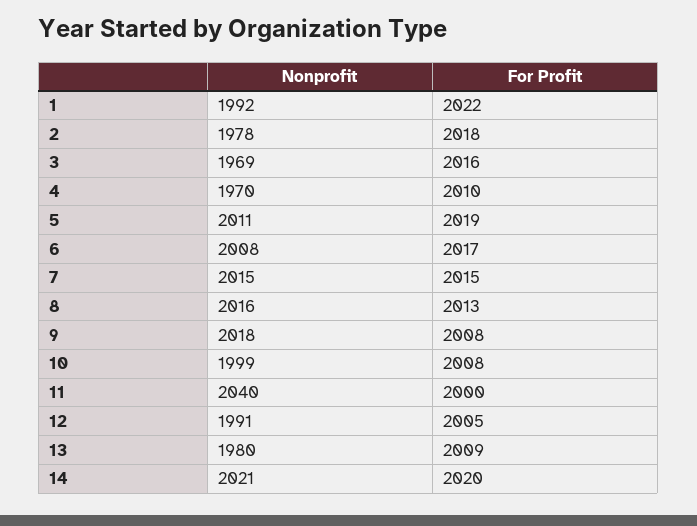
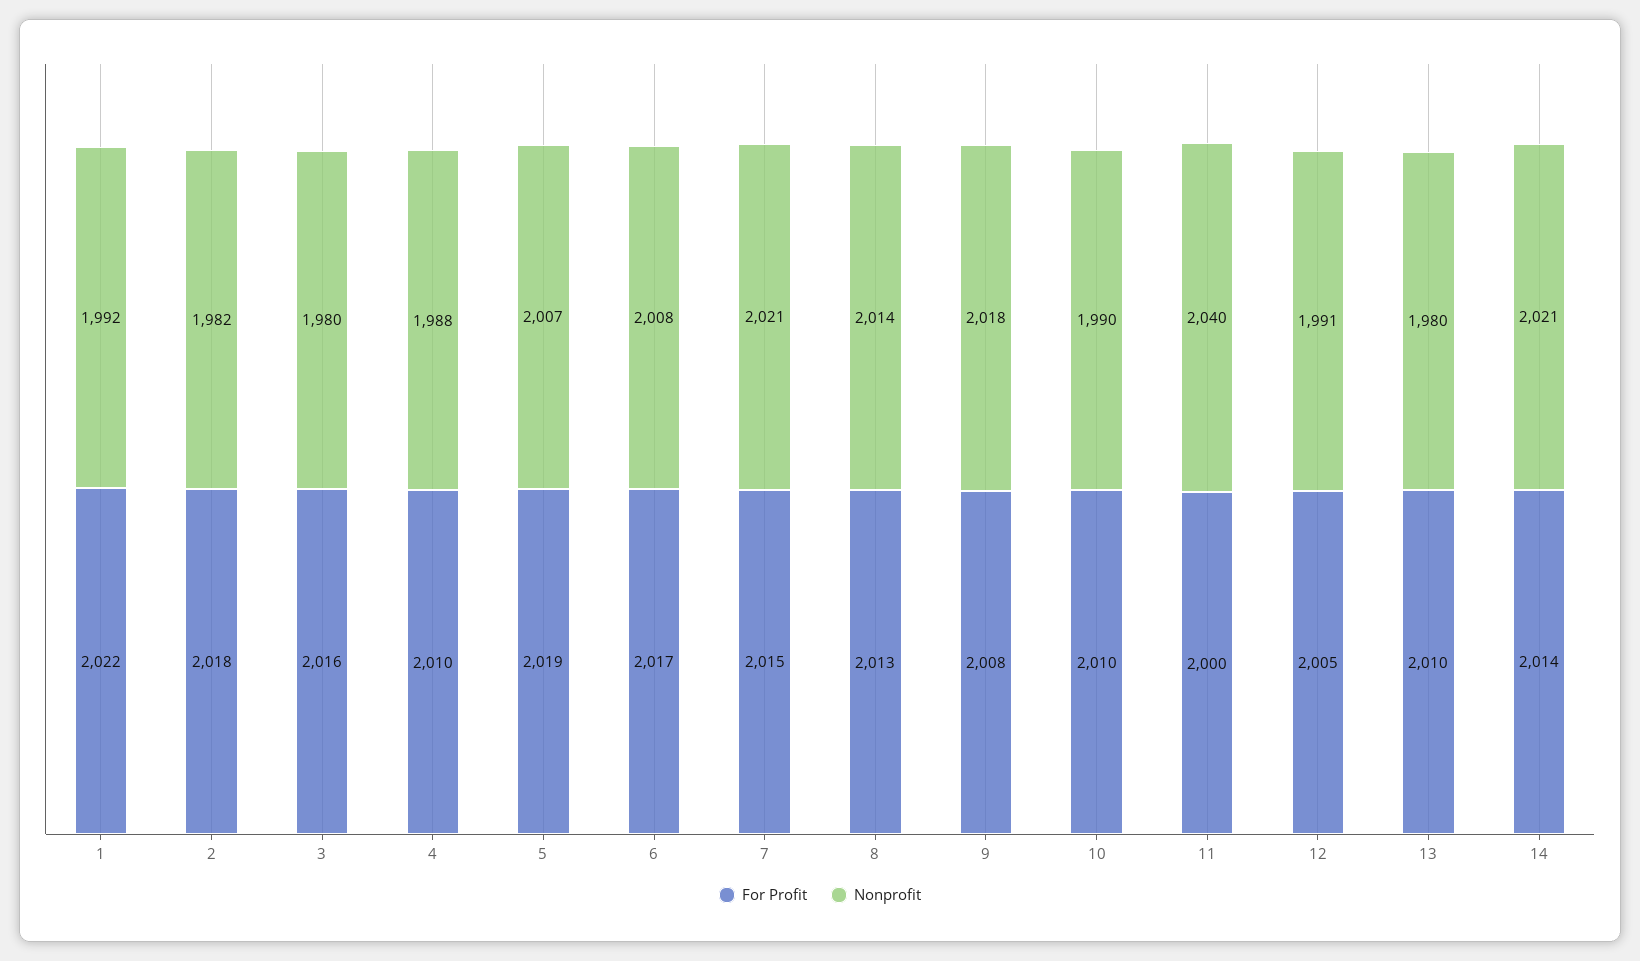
Nonprofit, 2: 1978 -> 1982
Nonprofit, 3: 1969 -> 1980
Nonprofit, 4: 1970 -> 1988
Nonprofit, 5: 2011 -> 2007
Nonprofit, 7: 2015 -> 2021
Nonprofit, 8: 2016 -> 2014
Nonprofit, 10: 1999 -> 1990
For Profit, 10: 2008 -> 2010
For Profit, 13: 2009 -> 2010
For Profit, 14: 2020 -> 2014

